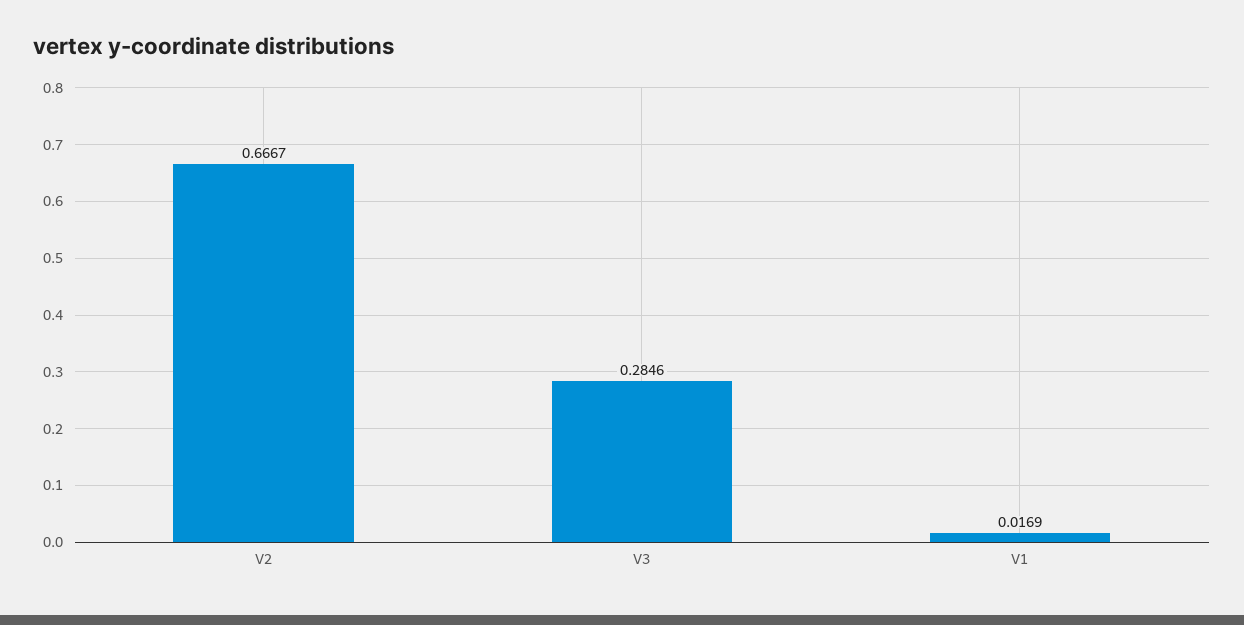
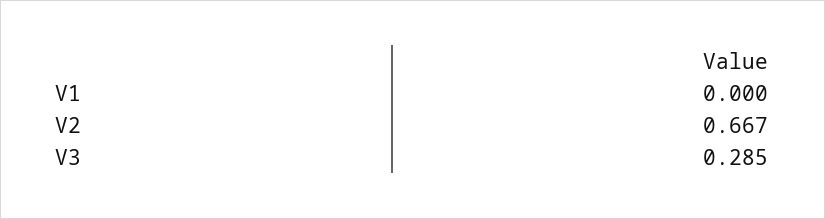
V1: 0.0169 -> 0

